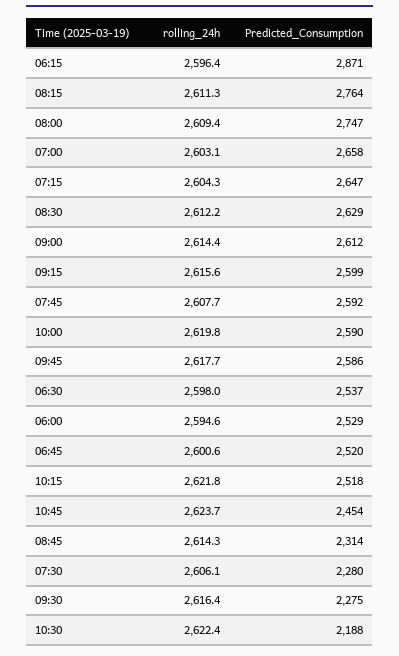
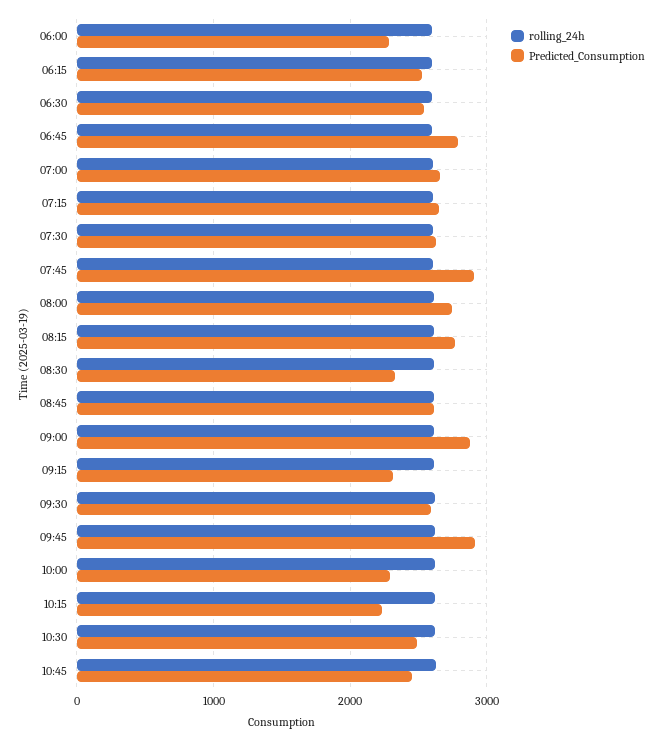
Predicted_Consumption, 06:15: 2871 -> 2500
Predicted_Consumption, 08:30: 2629 -> 2300
Predicted_Consumption, 09:00: 2612 -> 2900
Predicted_Consumption, 09:15: 2599 -> 2300
Predicted_Consumption, 07:45: 2592 -> 2900
Predicted_Consumption, 10:00: 2590 -> 2300
Predicted_Consumption, 09:45: 2586 -> 2900
Predicted_Consumption, 06:00: 2529 -> 2300
Predicted_Consumption, 06:45: 2520 -> 2800
Predicted_Consumption, 10:15: 2518 -> 2200
Predicted_Consumption, 08:45: 2314 -> 2600
Predicted_Consumption, 07:30: 2280 -> 2600
Predicted_Consumption, 09:30: 2275 -> 2600
Predicted_Consumption, 10:30: 2188 -> 2500

